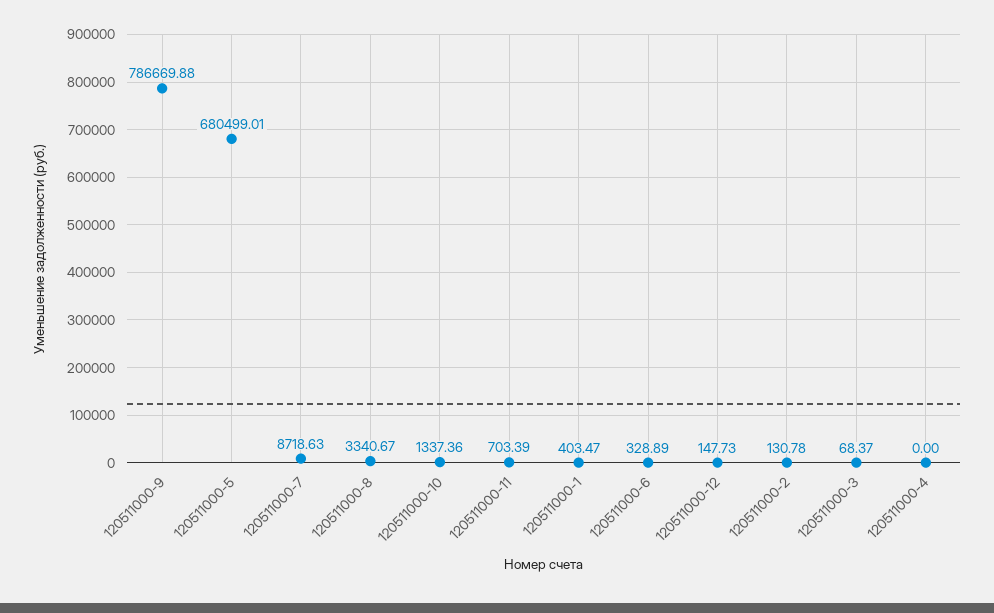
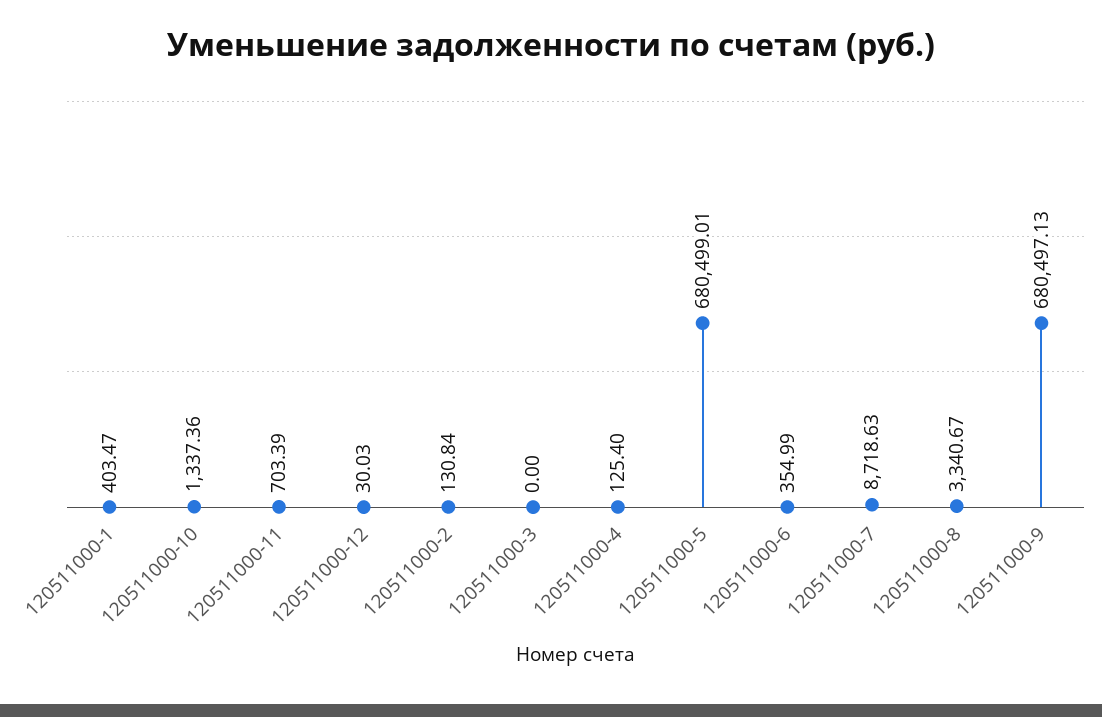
120511000-9: 786669.88 -> 680497.13
120511000-6: 328.89 -> 354.99
120511000-12: 147.73 -> 30.03
120511000-2: 130.78 -> 130.84
120511000-3: 68.37 -> 0
120511000-4: 0 -> 125.4

